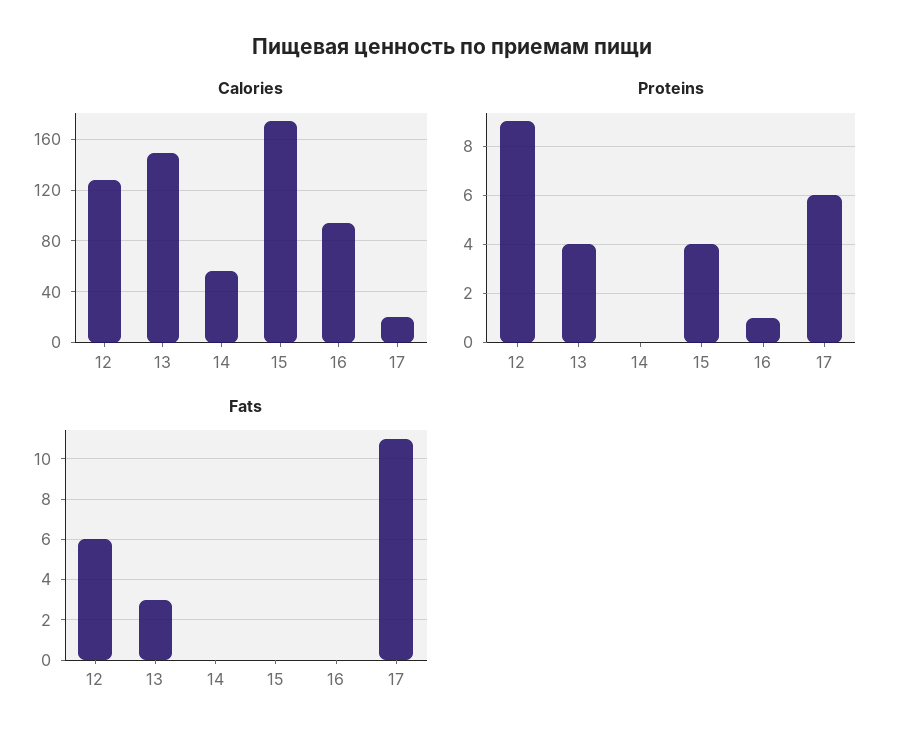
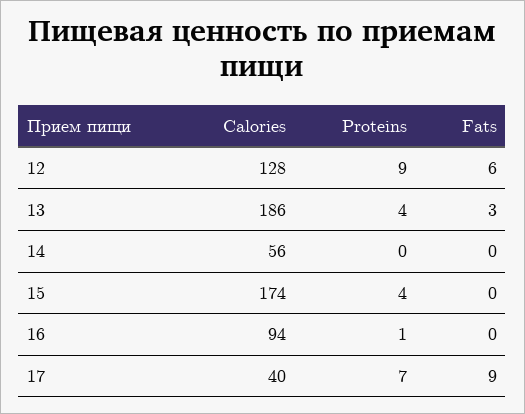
Calories, 13: 150 -> 186
Calories, 17: 20 -> 40
Proteins, 17: 6 -> 7
Fats, 17: 11 -> 9

